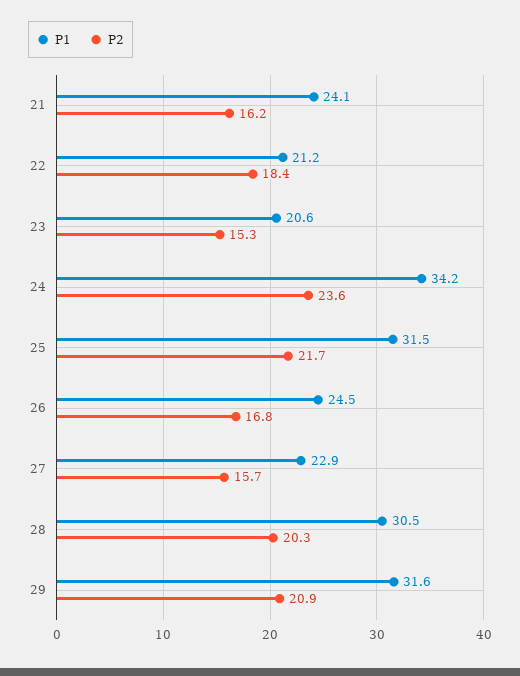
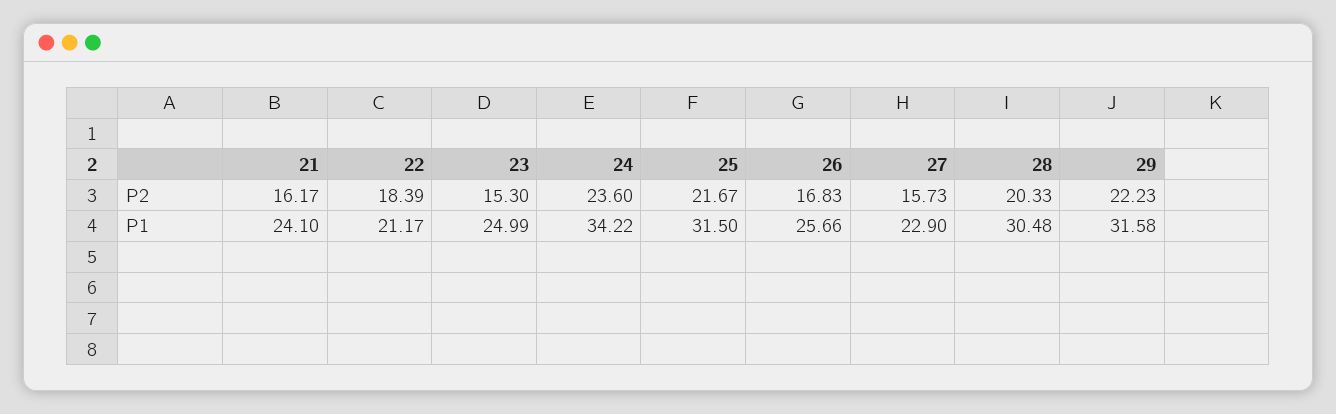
P1, 23: 20.6 -> 24.99
P1, 26: 24.5 -> 25.66
P2, 29: 20.9 -> 22.23

